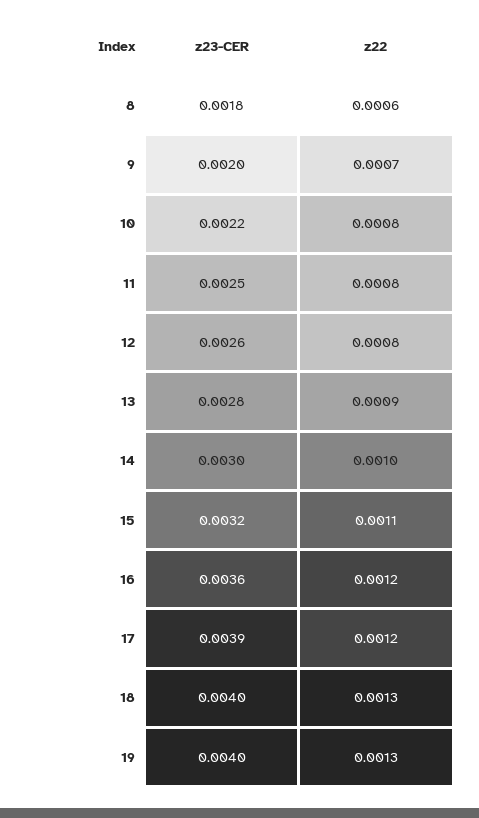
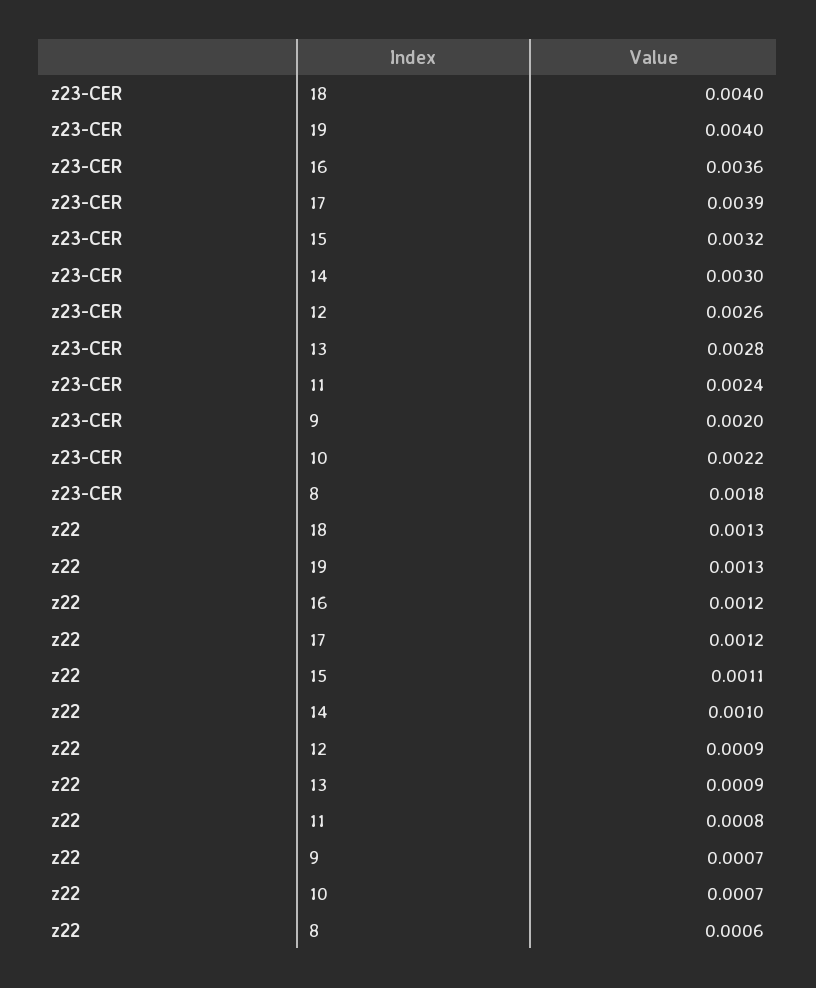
z22, 10: 0.0008 -> 0.0007
z23-CER, 11: 0.0025 -> 0.0024
z22, 12: 0.0008 -> 0.0009

